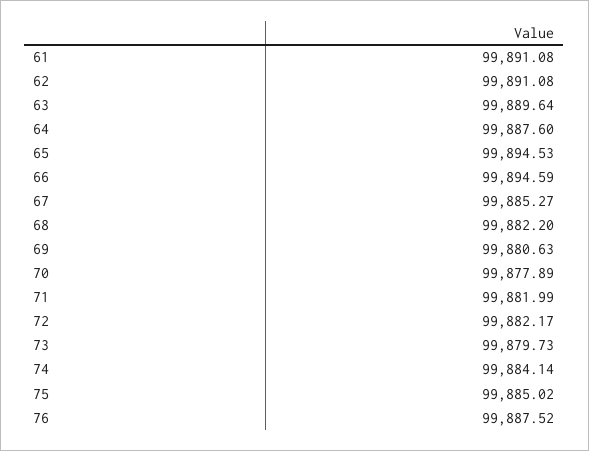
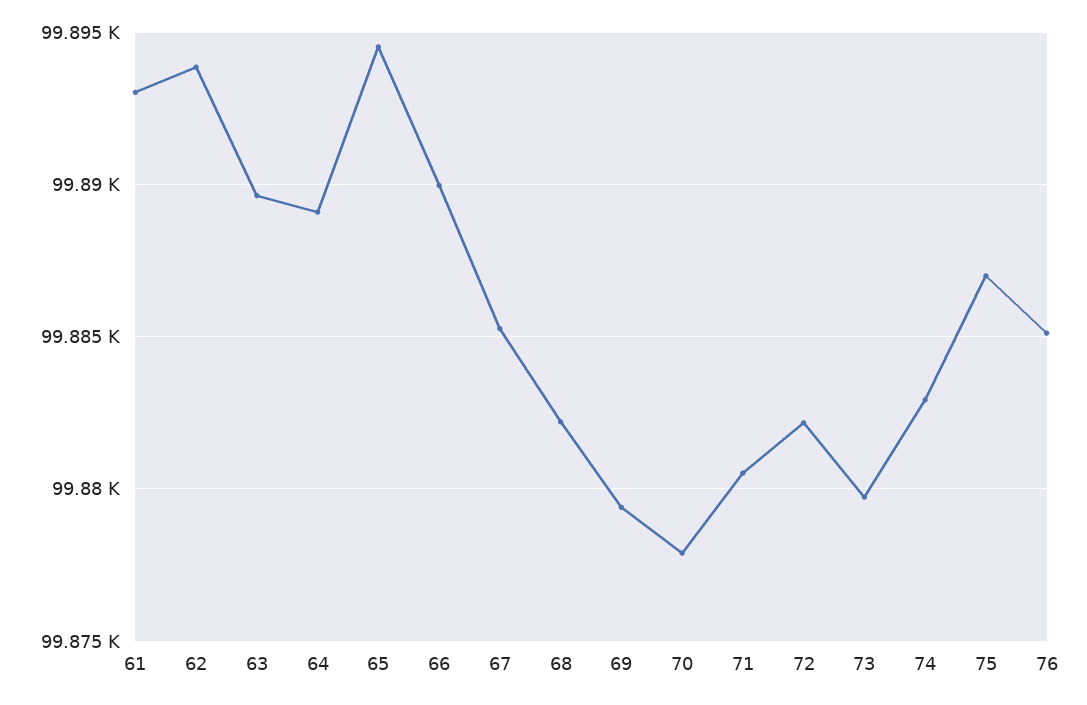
61: 99891.08 -> 99893
62: 99891.08 -> 99894
64: 99887.6 -> 99889
66: 99894.59 -> 99890
69: 99880.63 -> 99879.5
71: 99881.99 -> 99880.5
74: 99884.14 -> 99883
75: 99885.02 -> 99887
76: 99887.52 -> 99885

